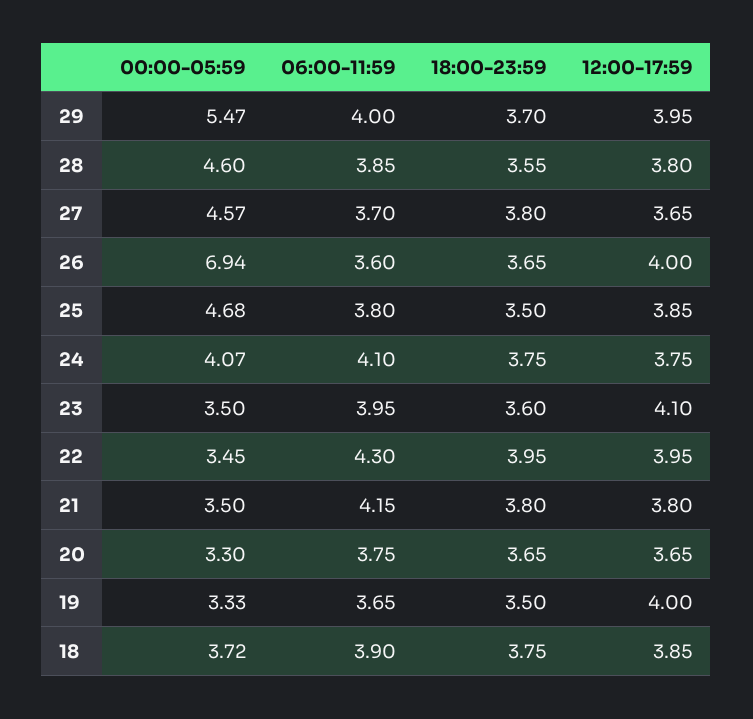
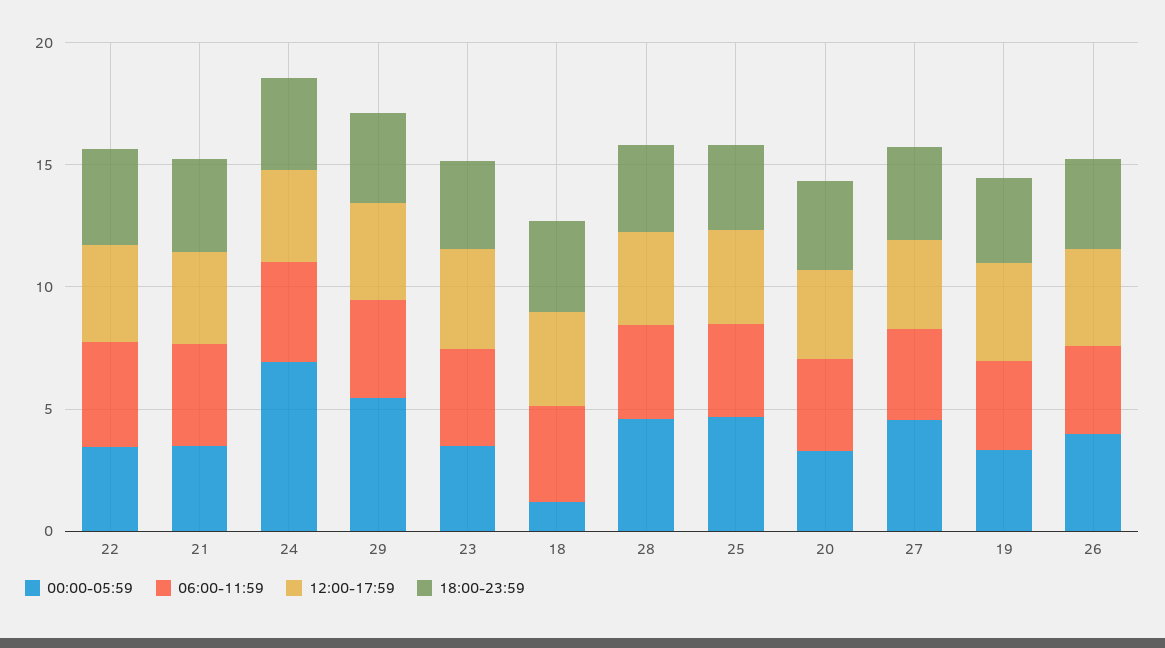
00:00-05:59, 26: 6.94 -> 4
00:00-05:59, 24: 4.07 -> 7
00:00-05:59, 18: 3.72 -> 1

